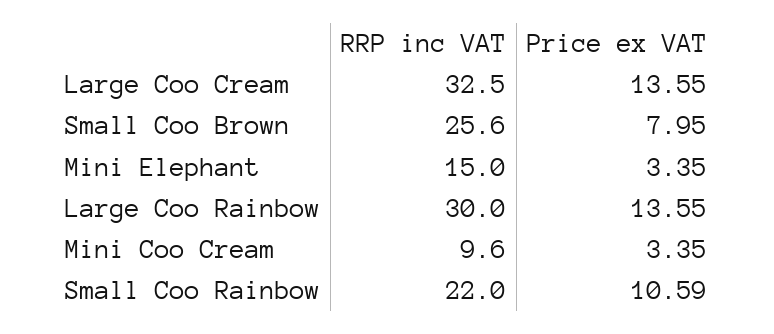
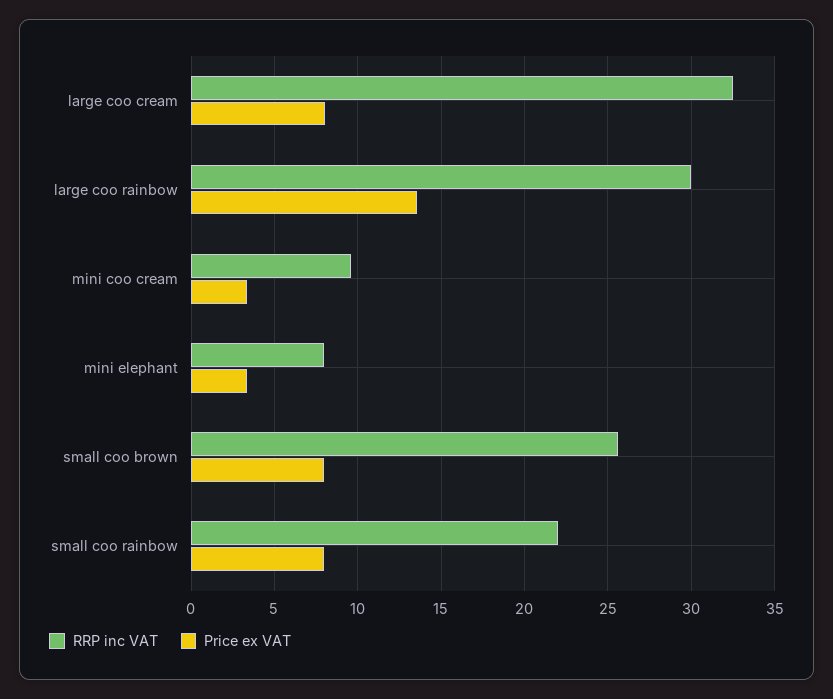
Price ex VAT, Large Coo Cream: 13.55 -> 8
RRP inc VAT, Mini Elephant: 15 -> 8
Price ex VAT, Small Coo Rainbow: 10.59 -> 8

